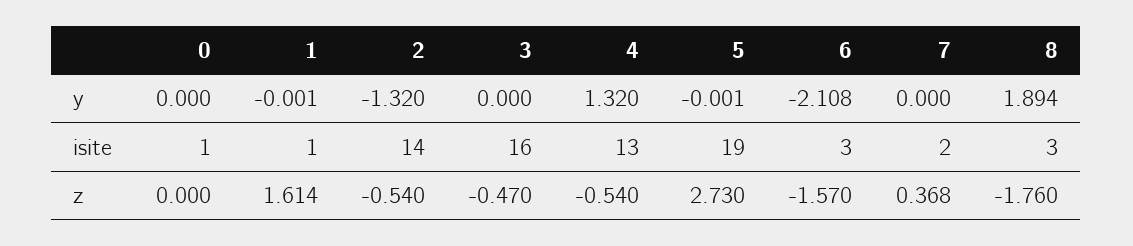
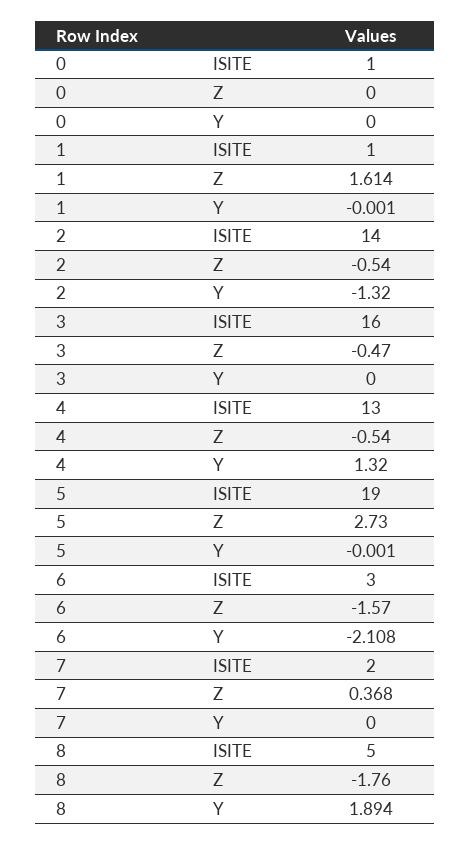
8, isite: 3 -> 5

